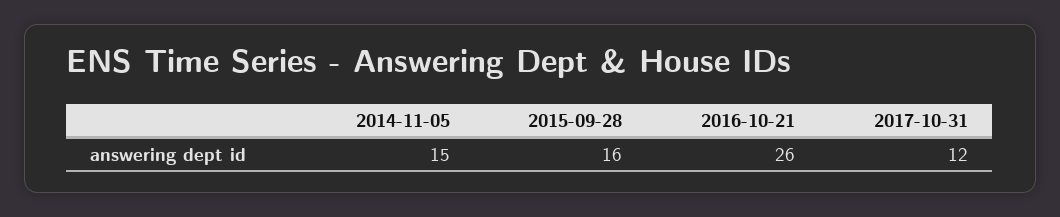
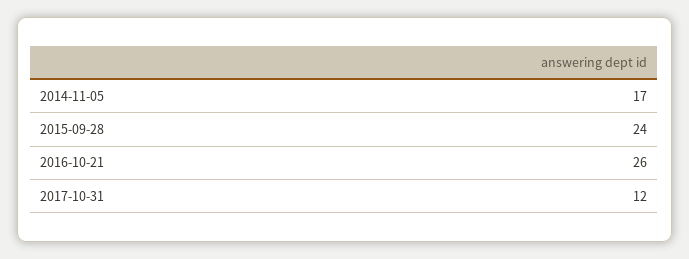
2014-11-05: 15 -> 17
2015-09-28: 16 -> 24

